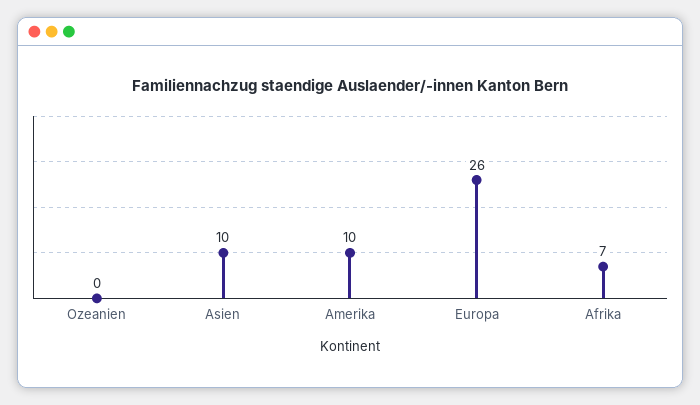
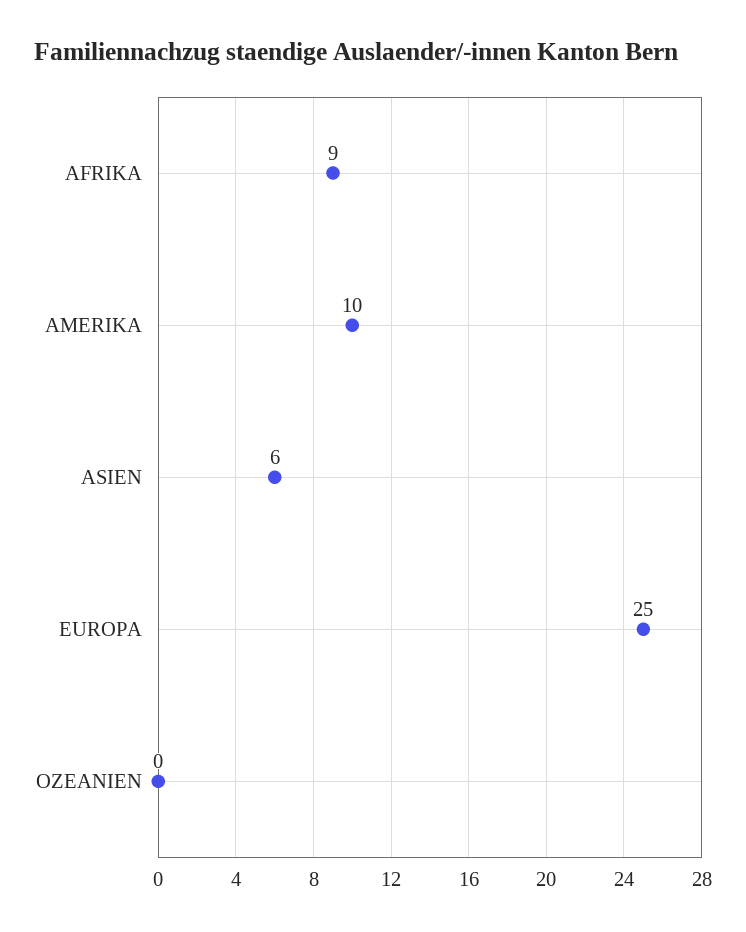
Asien: 10 -> 6
Europa: 26 -> 25
Afrika: 7 -> 9

